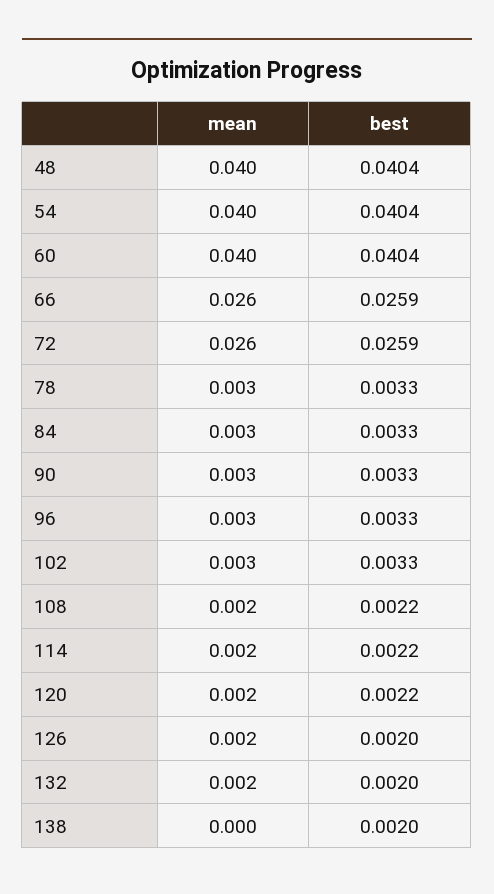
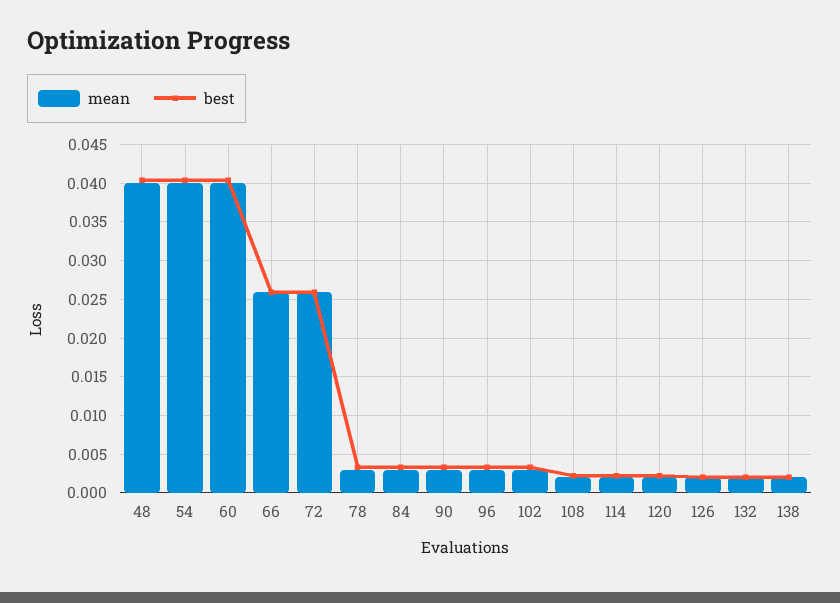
mean, 138: 0 -> 0.002

